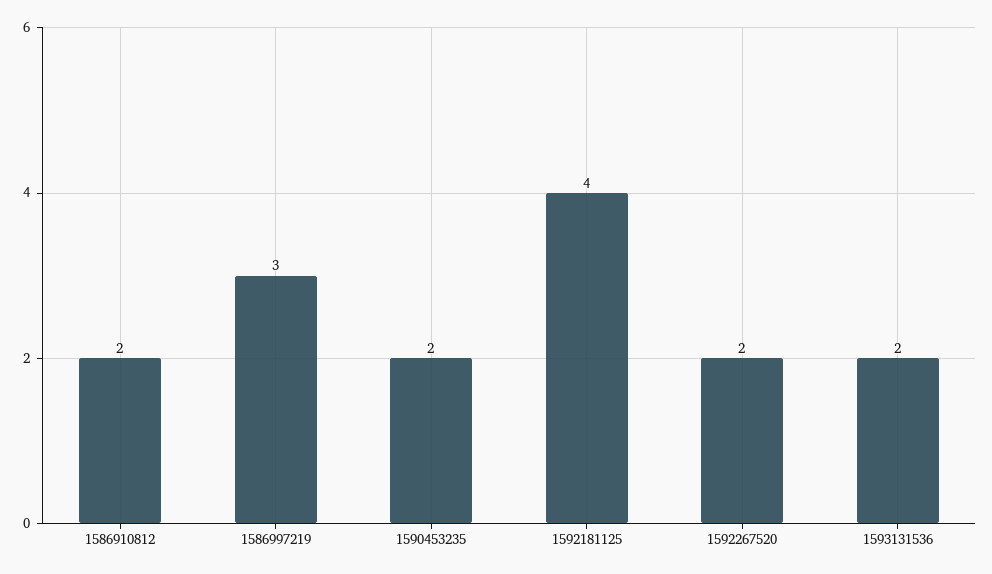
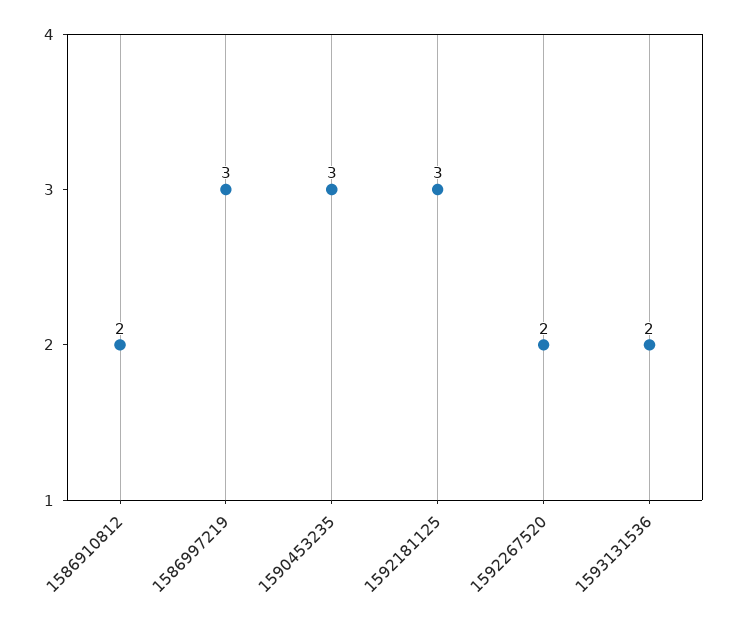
1590453235: 2 -> 3
1592181125: 4 -> 3

